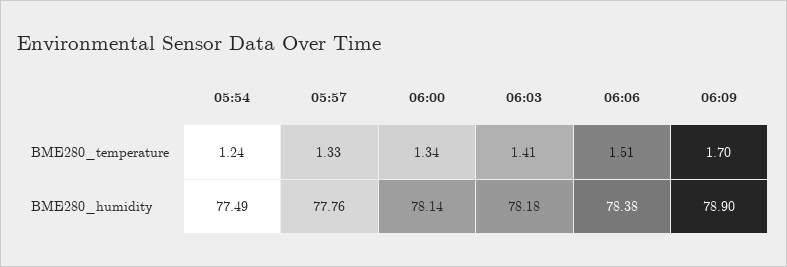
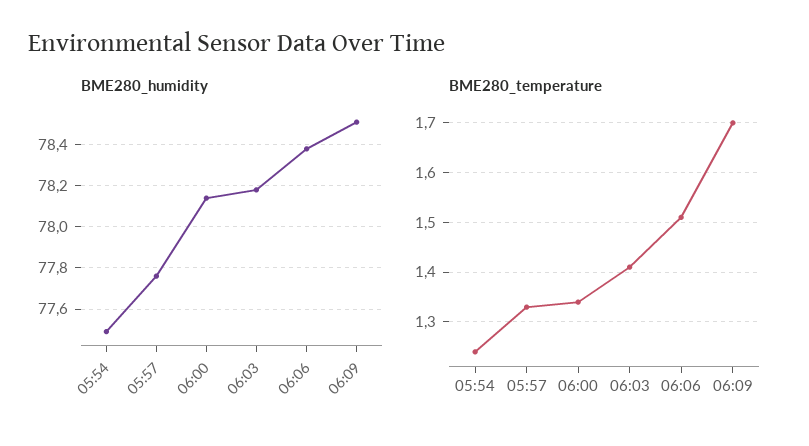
BME280_humidity, 06:09: 78.9 -> 78.5

